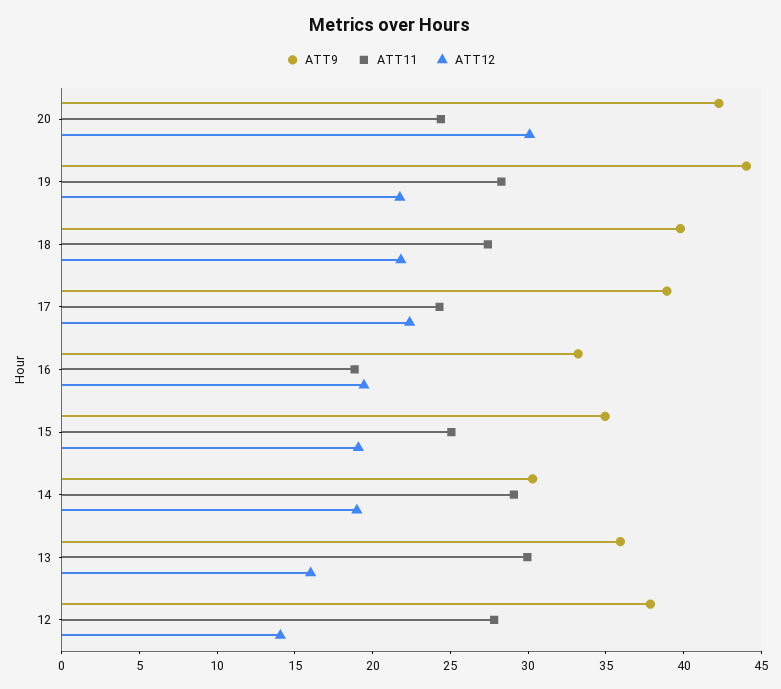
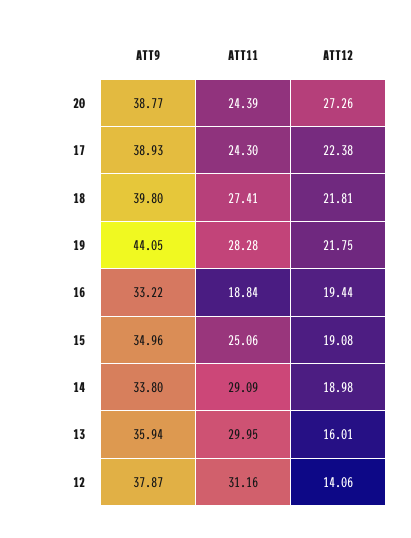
ATT9, 20: 42 -> 38.77
ATT12, 20: 30 -> 27.26
ATT9, 14: 30 -> 33.8
ATT11, 12: 28 -> 31.16

